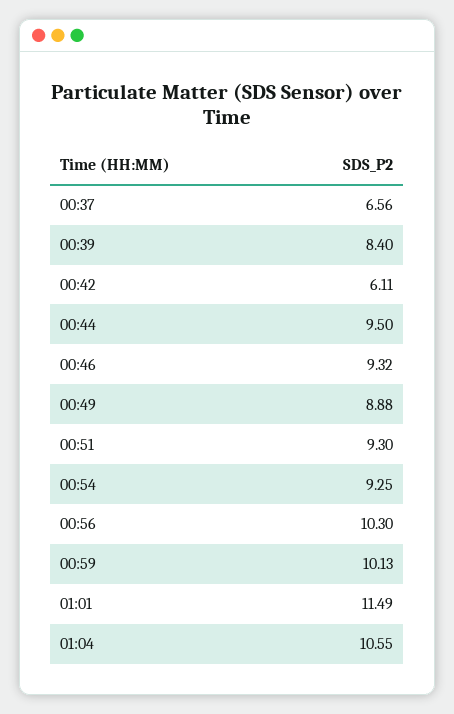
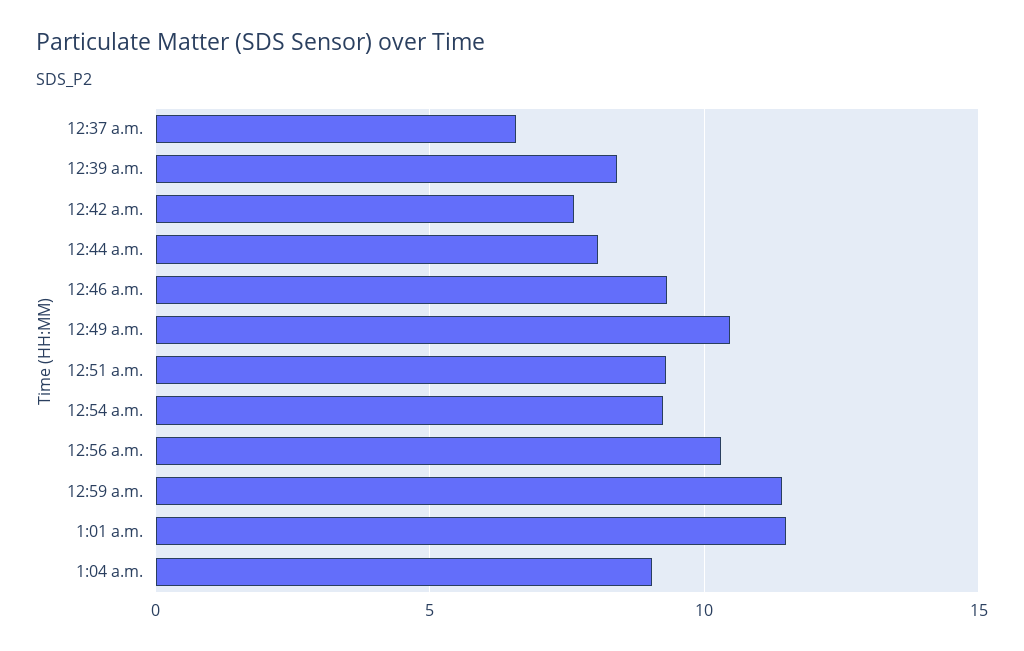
00:42: 6.11 -> 7.5
00:44: 9.5 -> 8
00:49: 8.88 -> 10.5
00:59: 10.13 -> 11.5
01:04: 10.55 -> 9

